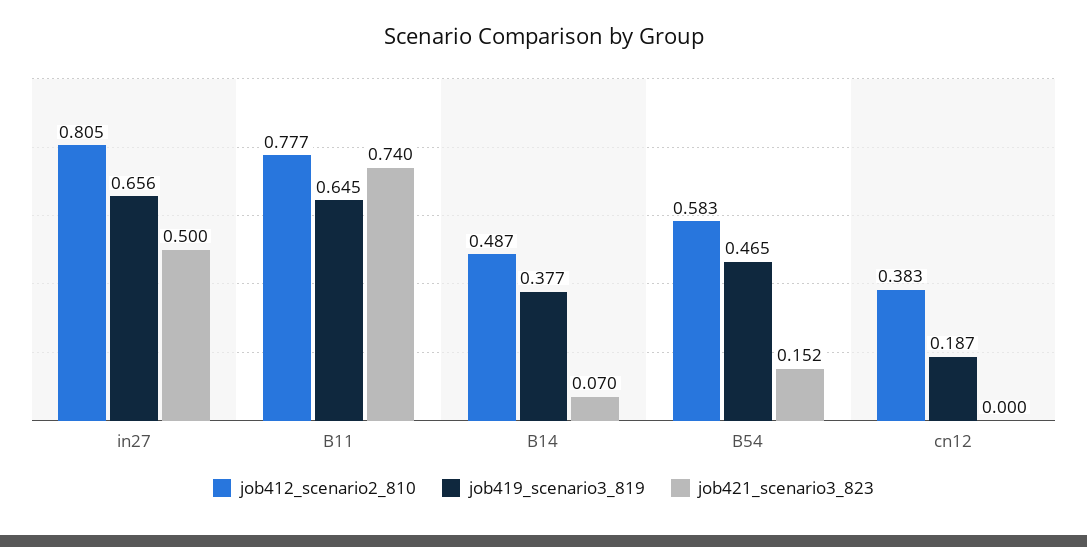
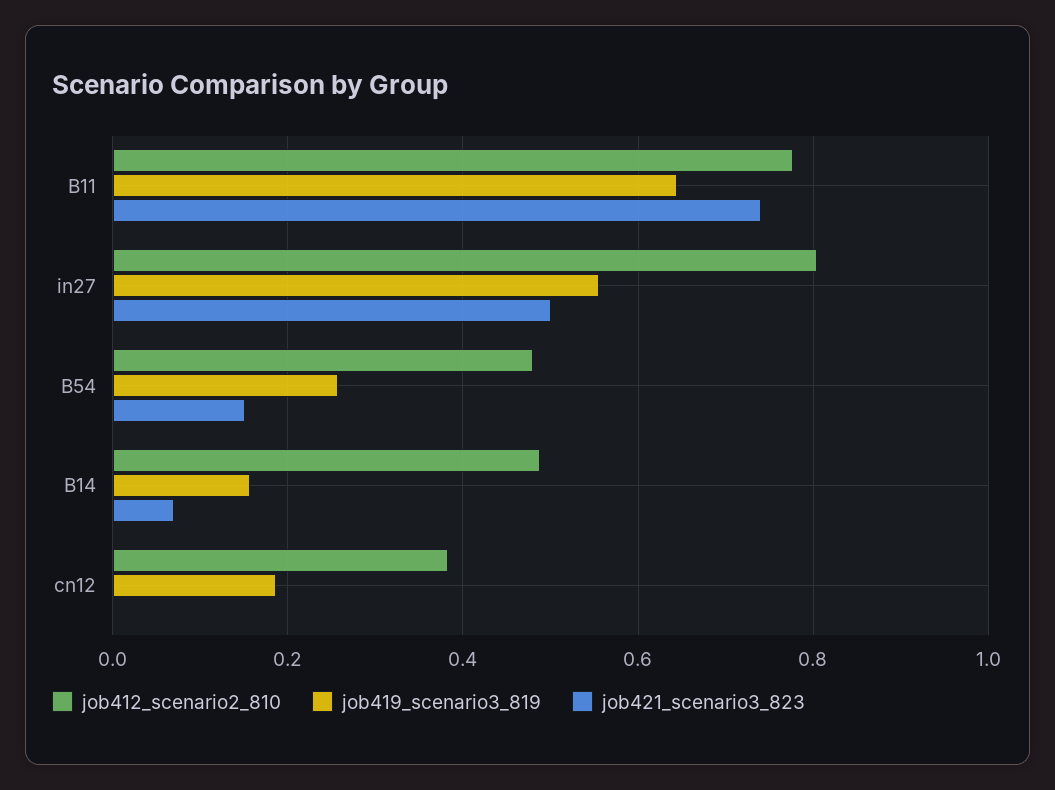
job419_scenario3_819, in27: 0.656 -> 0.56
job419_scenario3_819, B14: 0.377 -> 0.16
job412_scenario2_810, B54: 0.583 -> 0.48
job419_scenario3_819, B54: 0.465 -> 0.26

